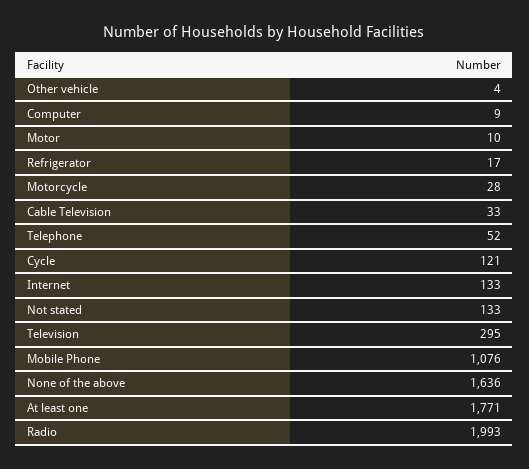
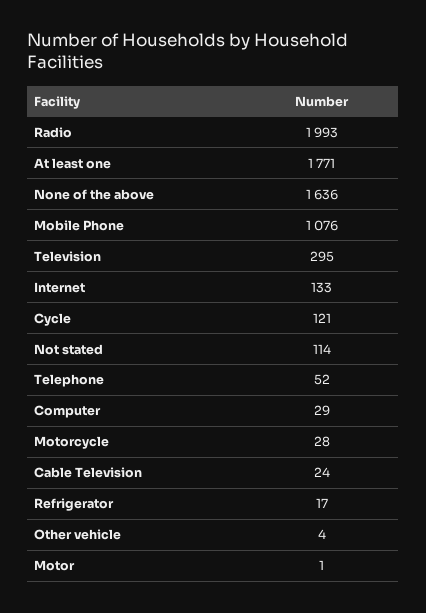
Computer: 9 -> 29
Motor: 10 -> 1
Cable Television: 33 -> 24
Not stated: 133 -> 114

